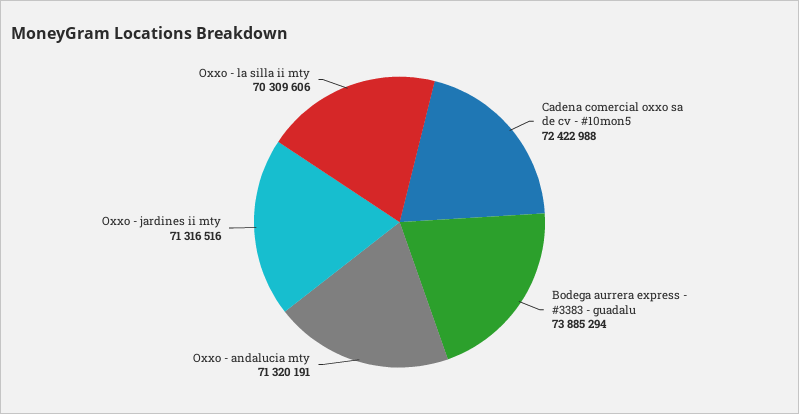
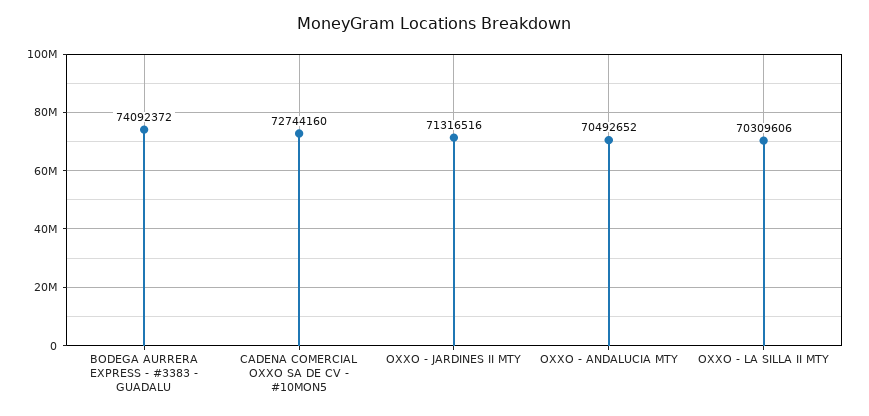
Cadena comercial oxxo sa de cv - #10mon5: 72422988 -> 72744160
Bodega aurrera express - #3383 - guadalu: 73885294 -> 74092372
Oxxo - andalucia mty: 71320191 -> 70492652

